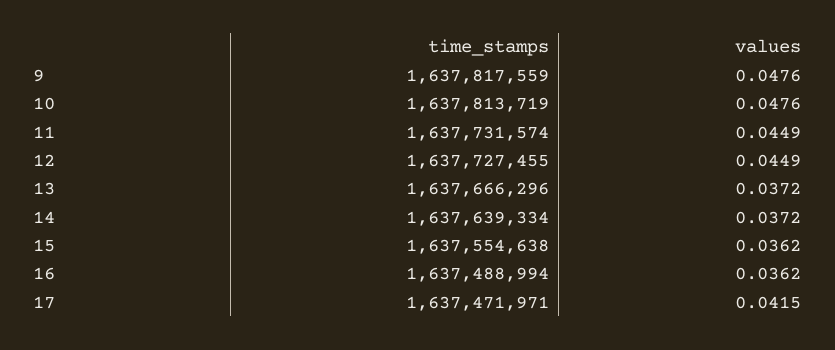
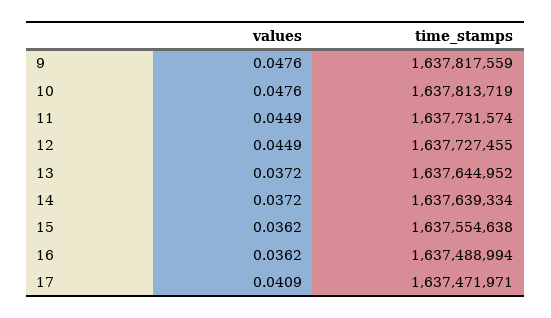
time_stamps, 13: 1637666296 -> 1637644952
values, 17: 0.0415 -> 0.0409

